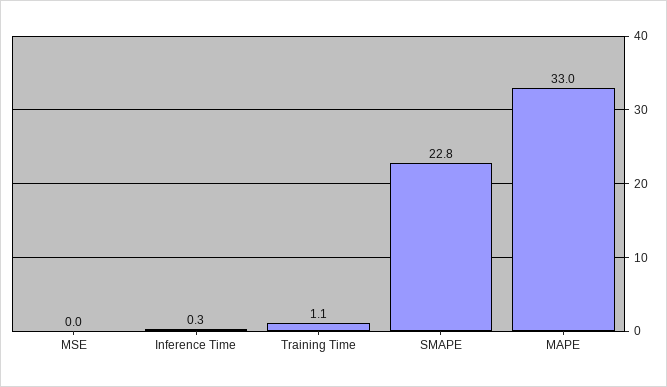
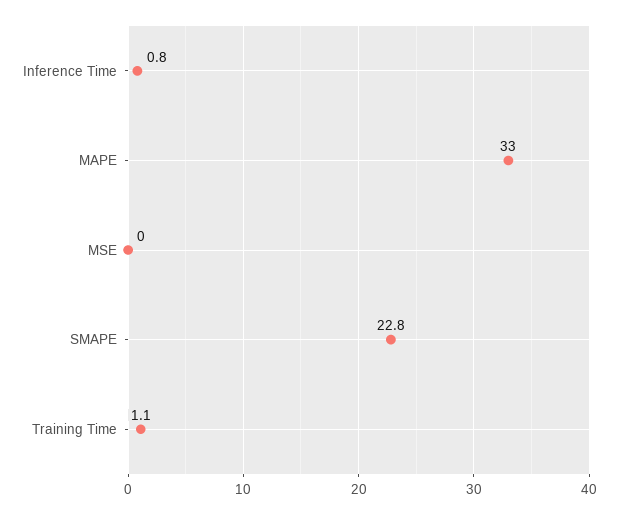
Inference Time: 0.3 -> 0.8

